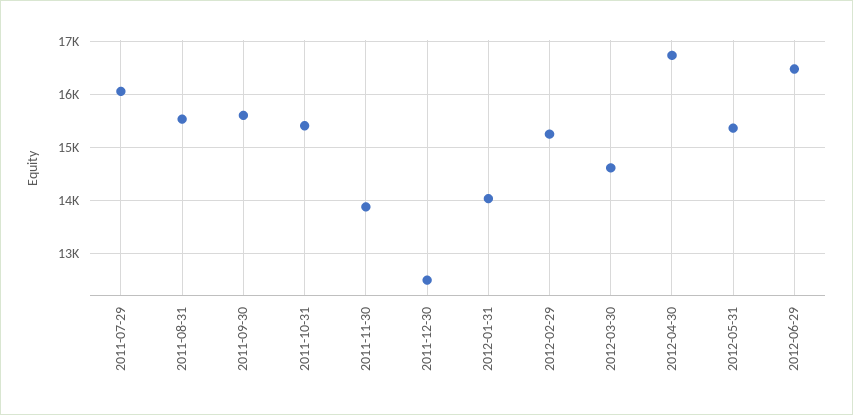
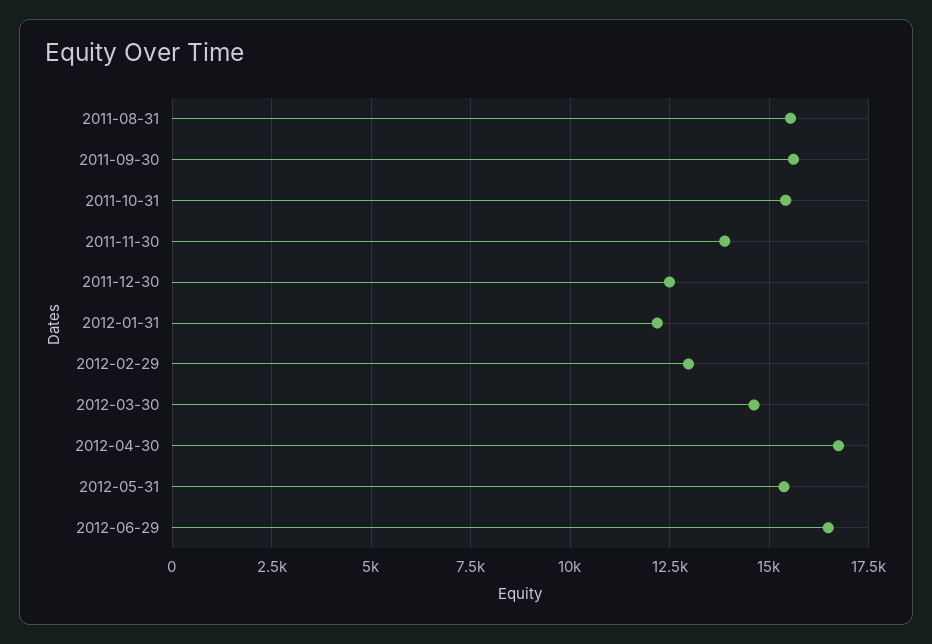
2011-07-29: 16000 -> none
2012-01-31: 14000 -> 12250
2012-02-29: 15200 -> 13000

